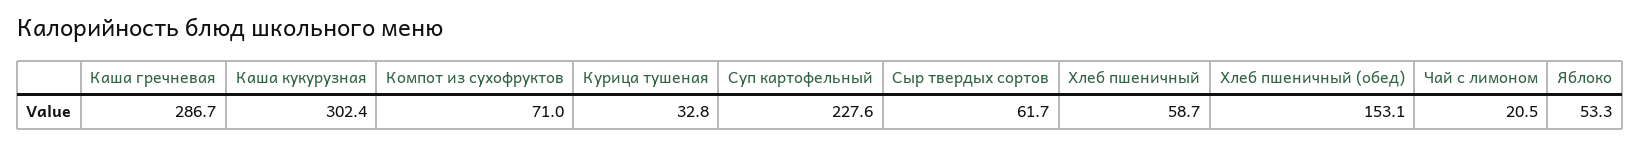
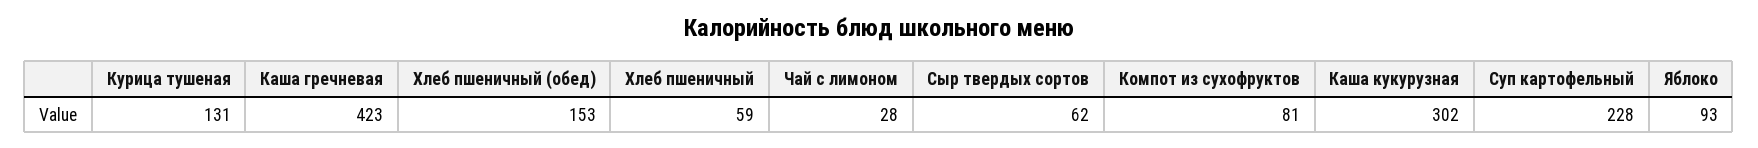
Каша гречневая: 286.7 -> 423
Компот из сухофруктов: 71 -> 81
Курица тушеная: 32.8 -> 131
Чай с лимоном: 20.5 -> 28
Яблоко: 53.3 -> 93

